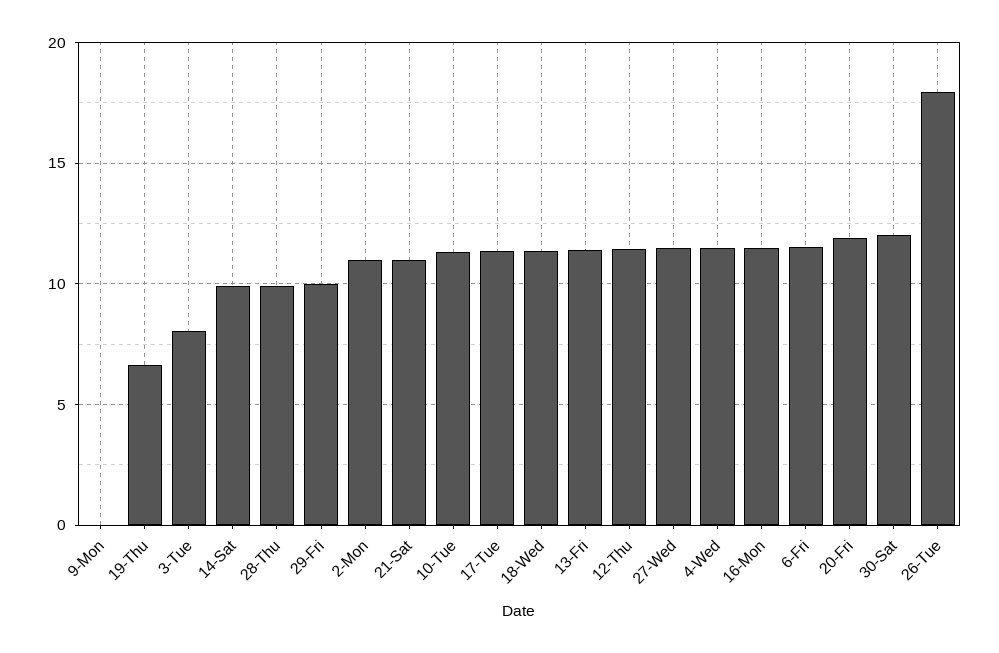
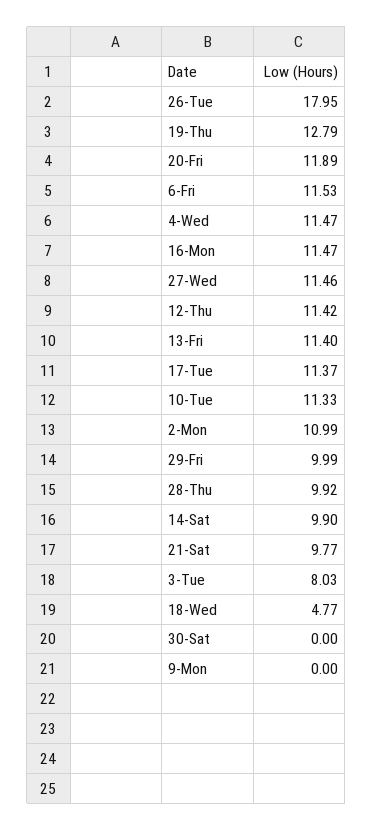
19-Thu: 6.5 -> 12.79
21-Sat: 11 -> 9.77
18-Wed: 11.5 -> 4.77
30-Sat: 12 -> 0

